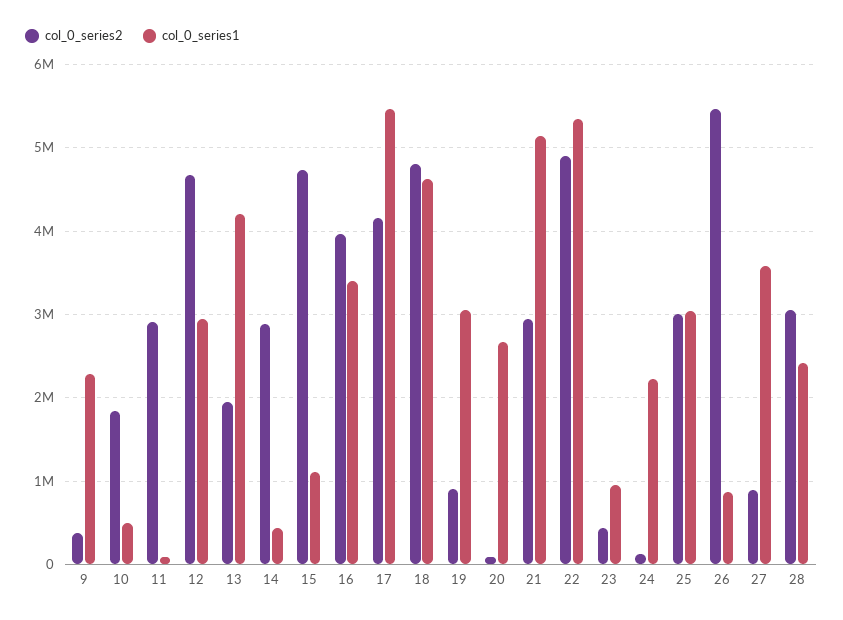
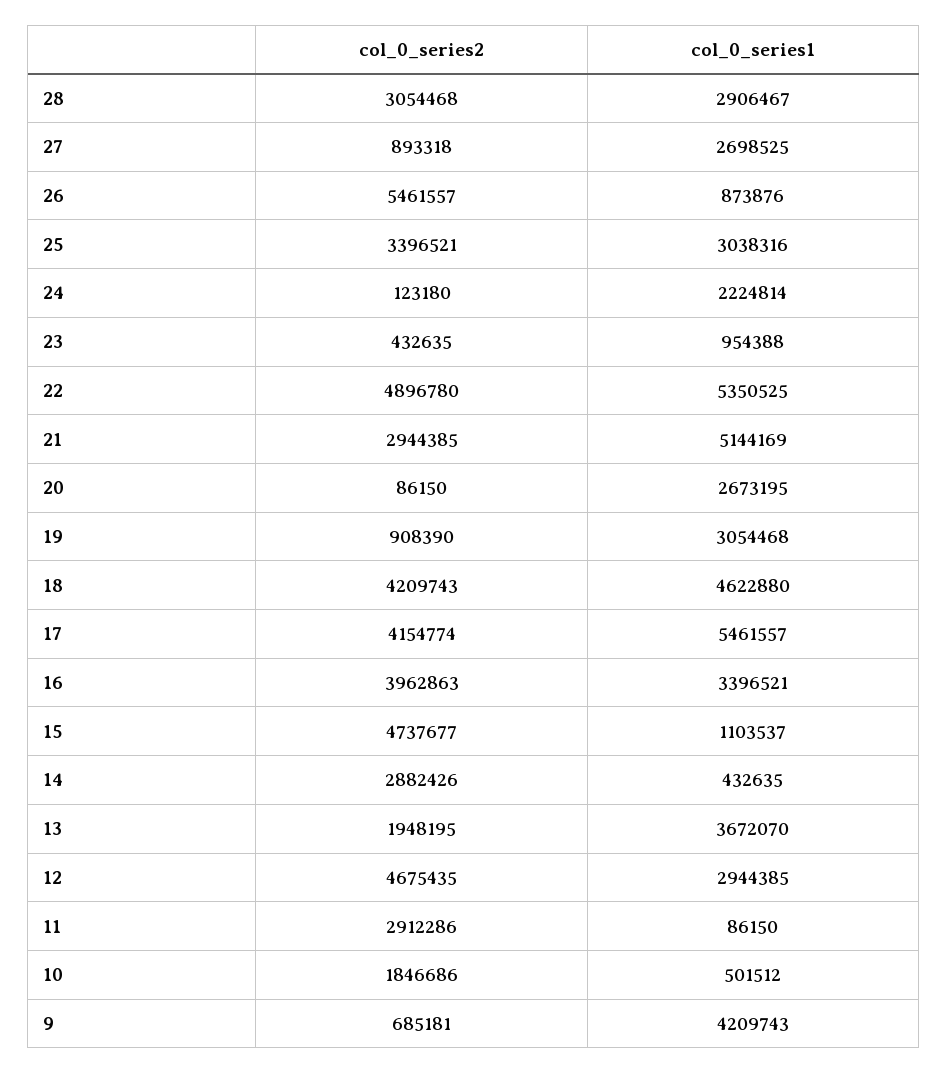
col_0_series2, 9: 400000 -> 685181
col_0_series1, 9: 2300000 -> 4209743
col_0_series1, 13: 4200000 -> 3672070
col_0_series2, 18: 4800000 -> 4209743
col_0_series2, 25: 3000000 -> 3396521
col_0_series1, 27: 3600000 -> 2698525
col_0_series1, 28: 2400000 -> 2906467

